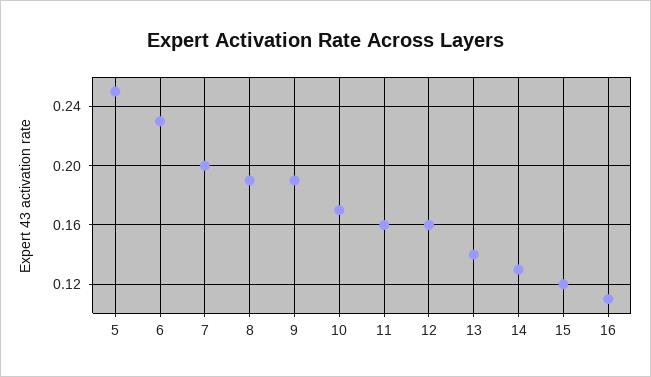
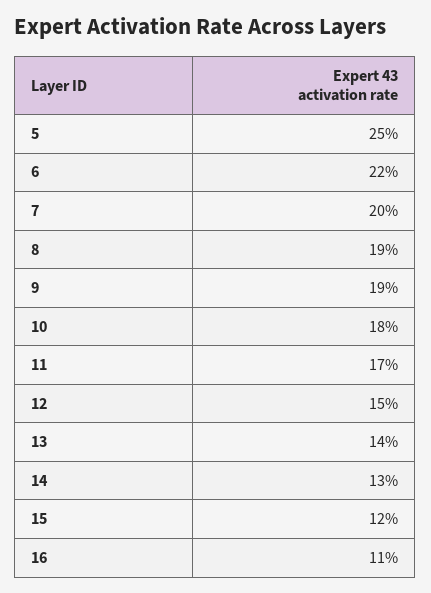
6: 0.23 -> 0.22
10: 0.17 -> 0.18
11: 0.16 -> 0.17
12: 0.16 -> 0.15

